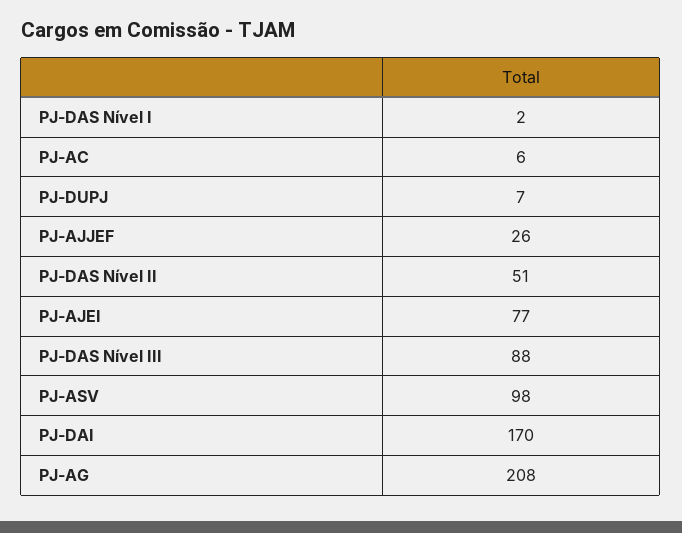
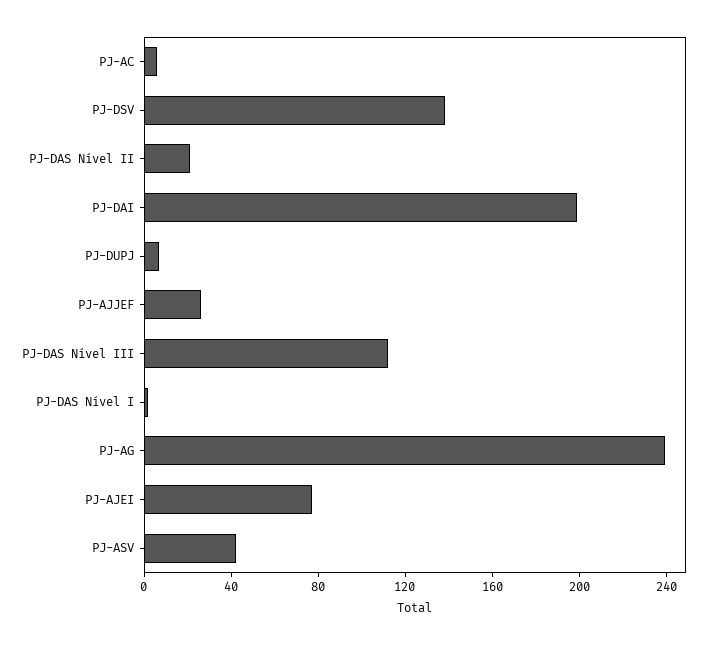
PJ-DAS Nível II: 51 -> 20
PJ-DAS Nível III: 88 -> 110
PJ-ASV: 98 -> 40
PJ-DAI: 170 -> 200
PJ-AG: 208 -> 240
PJ-DSV: none -> 140

